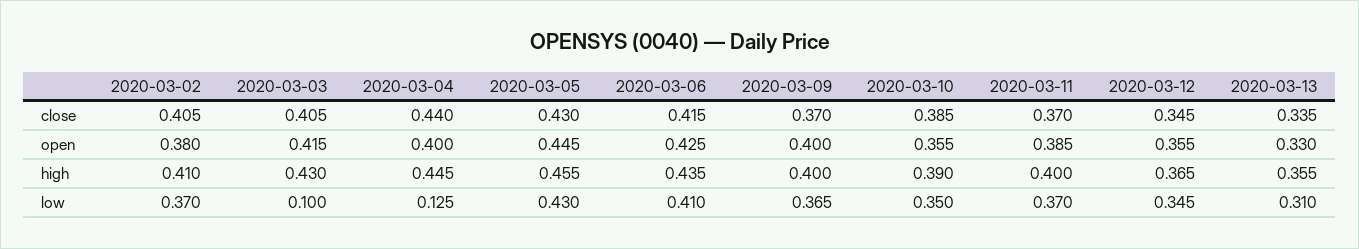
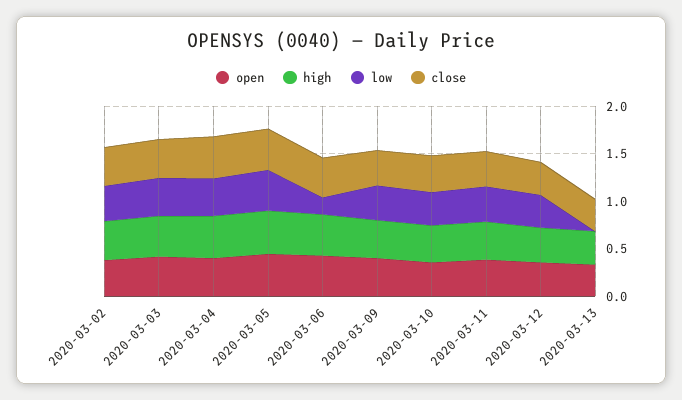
low, 2020-03-03: 0.1 -> 0.4
low, 2020-03-04: 0.125 -> 0.4
low, 2020-03-06: 0.41 -> 0.2
low, 2020-03-13: 0.31 -> 0

